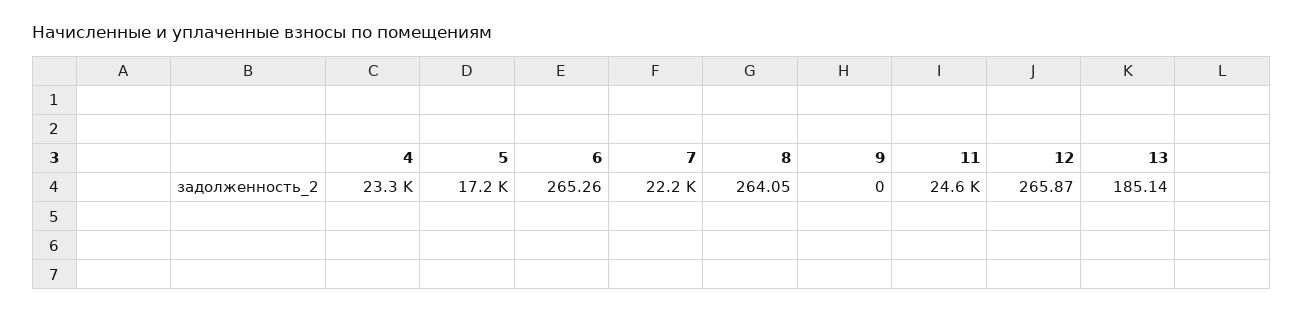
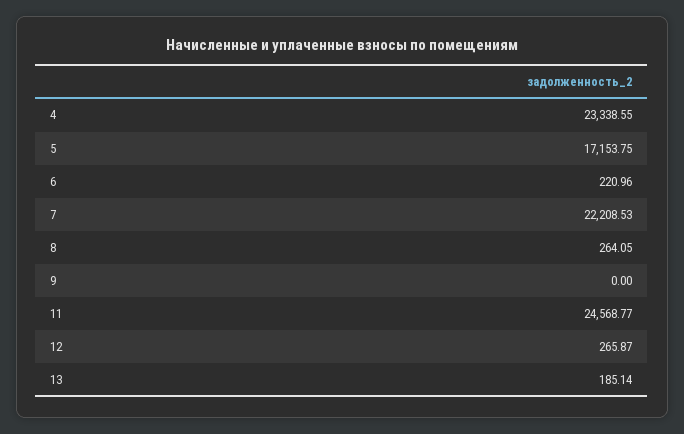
6: 265.26 -> 220.96

